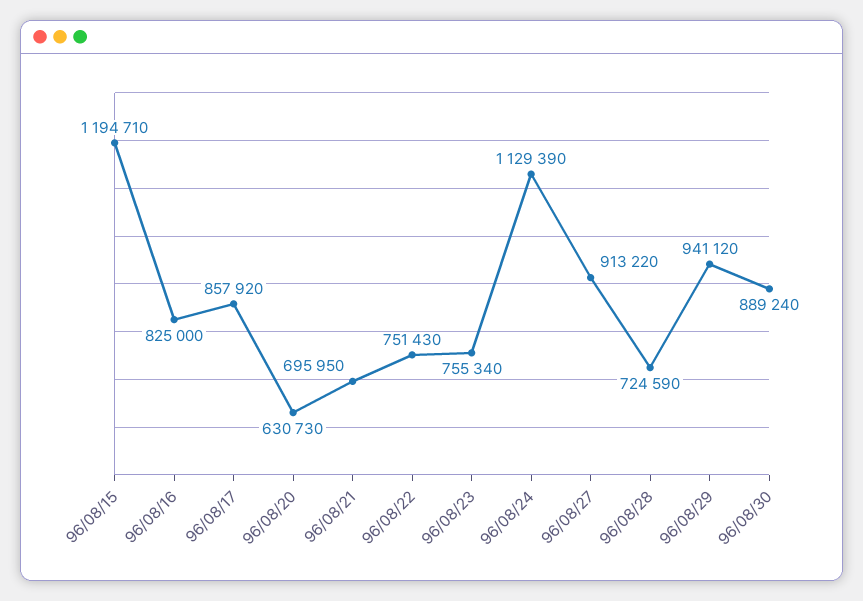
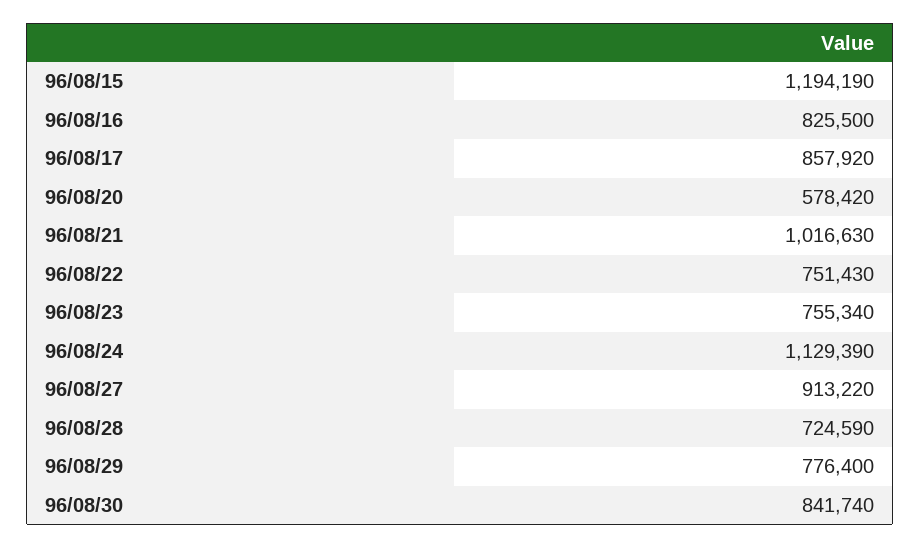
96/08/15: 1194710 -> 1194190
96/08/16: 825000 -> 825500
96/08/20: 630730 -> 578420
96/08/21: 695950 -> 1016630
96/08/29: 941120 -> 776400
96/08/30: 889240 -> 841740

